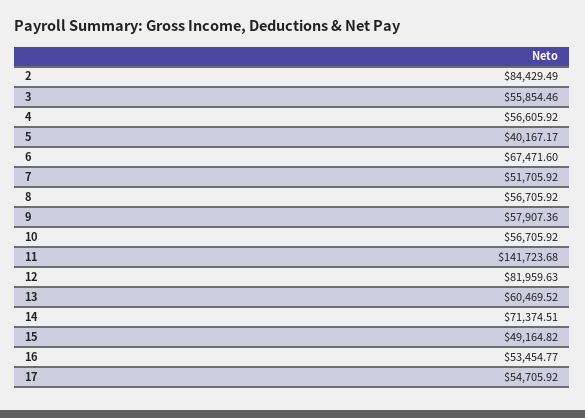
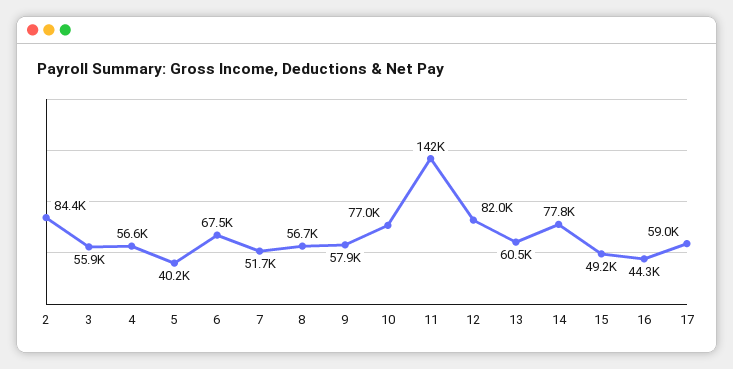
10: 56705.92 -> 77000
14: 71374.51 -> 77800
16: 53454.77 -> 44300
17: 54705.92 -> 59000

